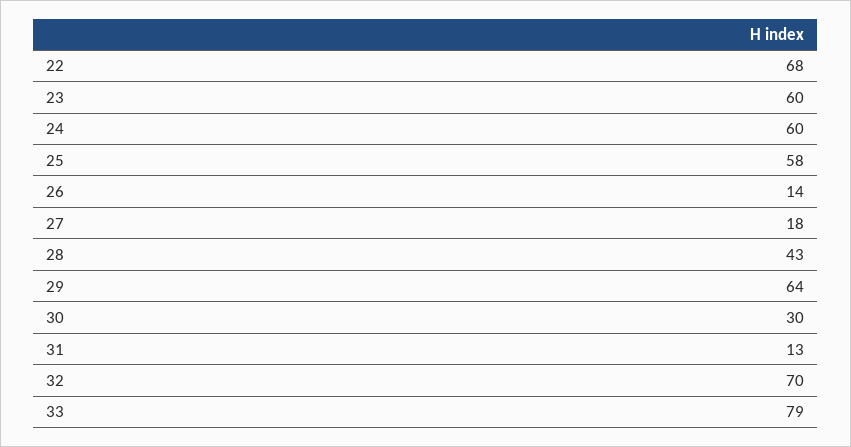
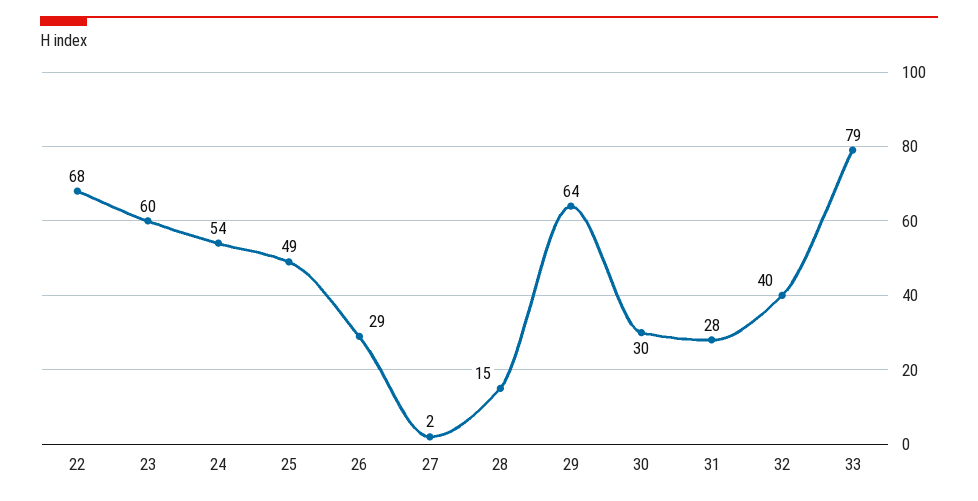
24: 60 -> 54
25: 58 -> 49
26: 14 -> 29
27: 18 -> 2
28: 43 -> 15
31: 13 -> 28
32: 70 -> 40

